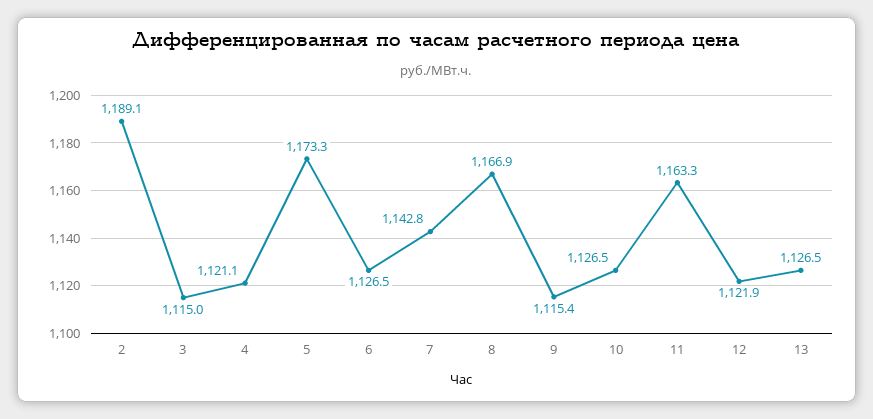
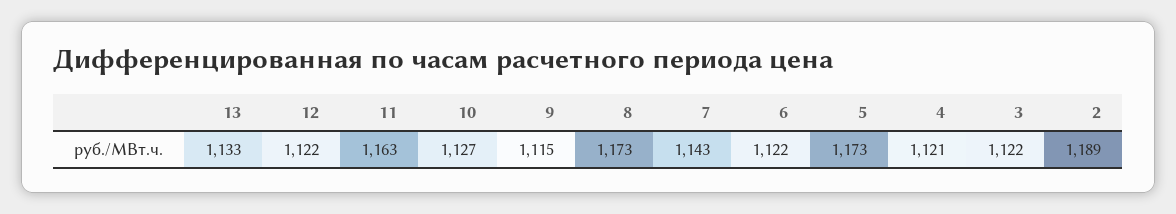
3: 1115 -> 1122
6: 1126.5 -> 1122
8: 1166.9 -> 1173
13: 1126.5 -> 1133

